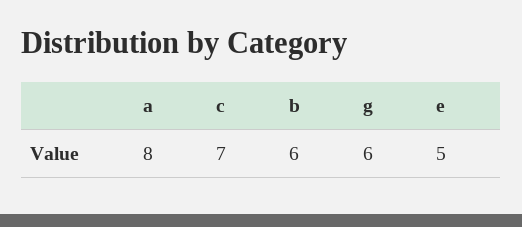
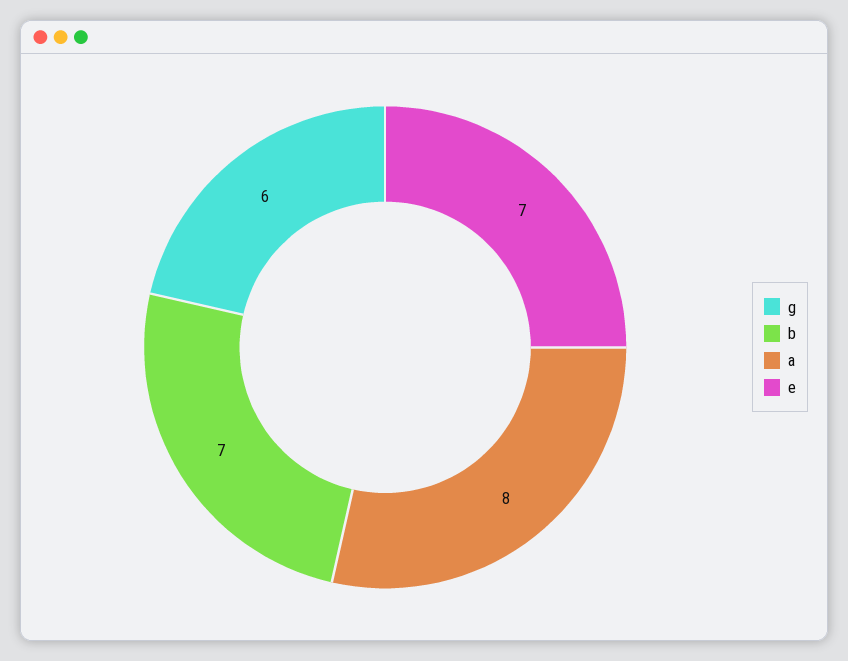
c: 7 -> none
b: 6 -> 7
e: 5 -> 7

